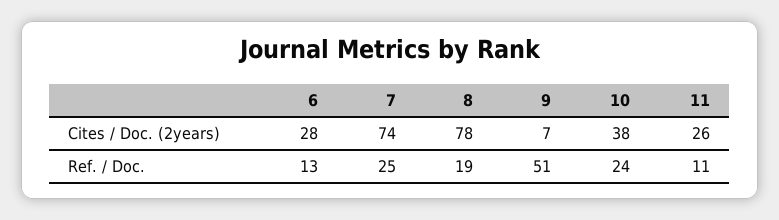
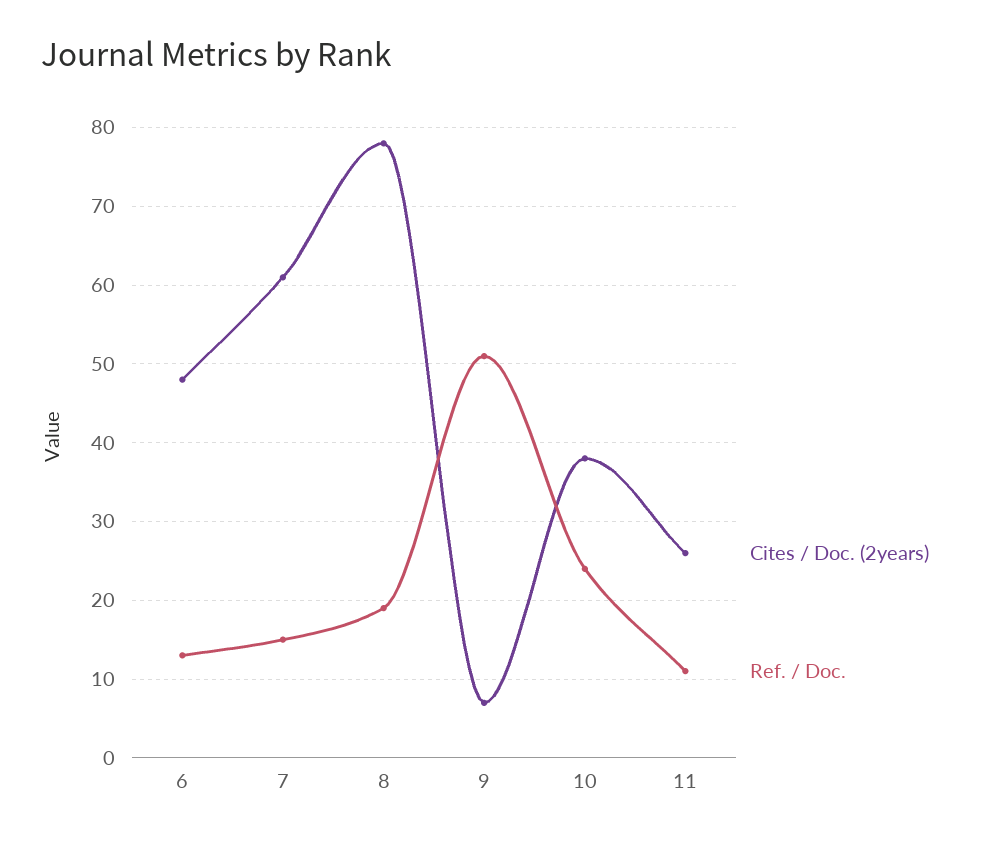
Cites / Doc. (2years), 6: 28 -> 48
Cites / Doc. (2years), 7: 74 -> 61
Ref. / Doc., 7: 25 -> 15

